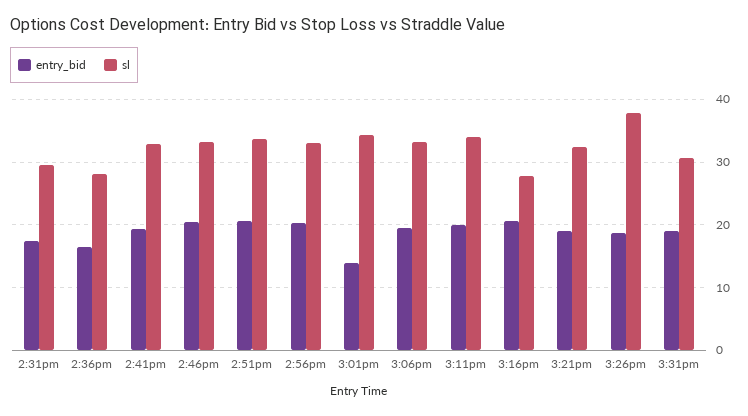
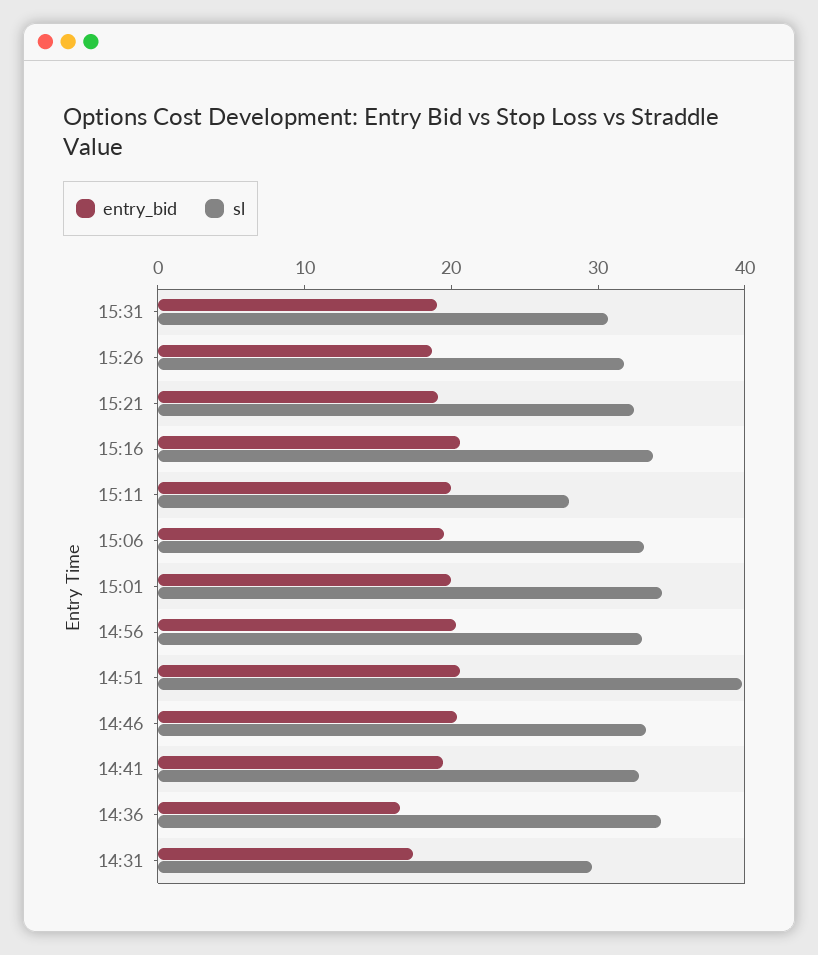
sl, 2:36pm: 28 -> 34
sl, 2:51pm: 34 -> 40
entry_bid, 3:01pm: 14 -> 20
sl, 3:11pm: 34 -> 28
sl, 3:16pm: 28 -> 34
sl, 3:26pm: 38 -> 32

